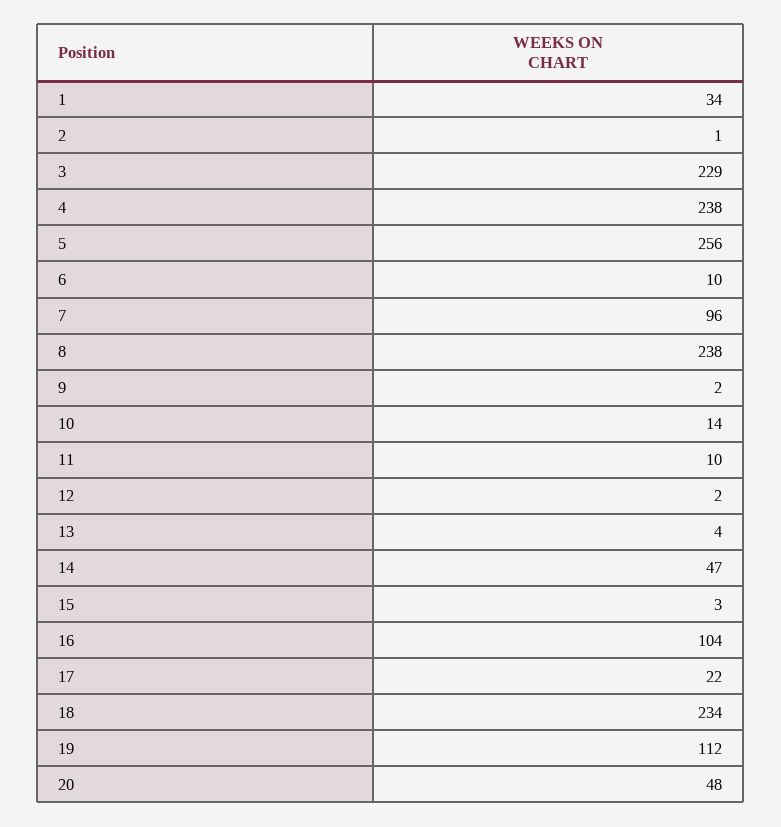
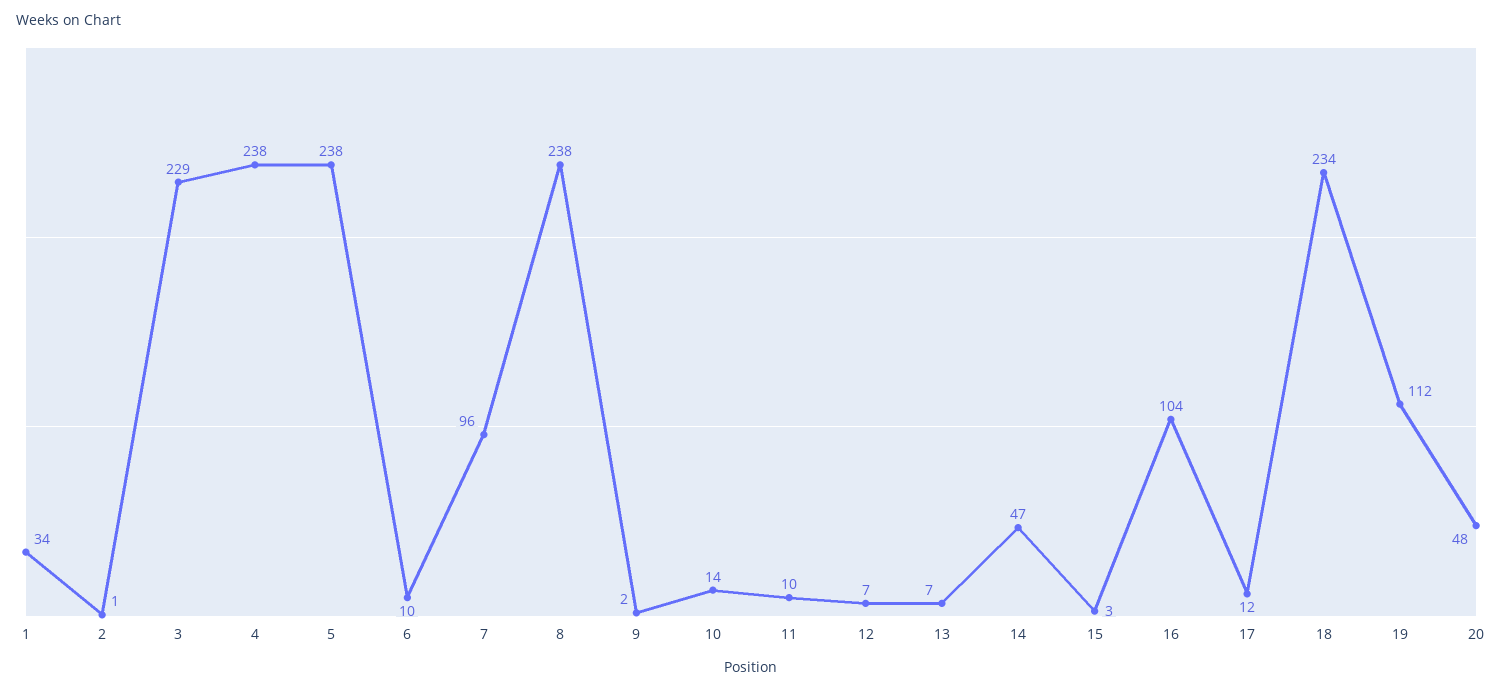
5: 256 -> 238
12: 2 -> 7
13: 4 -> 7
17: 22 -> 12

